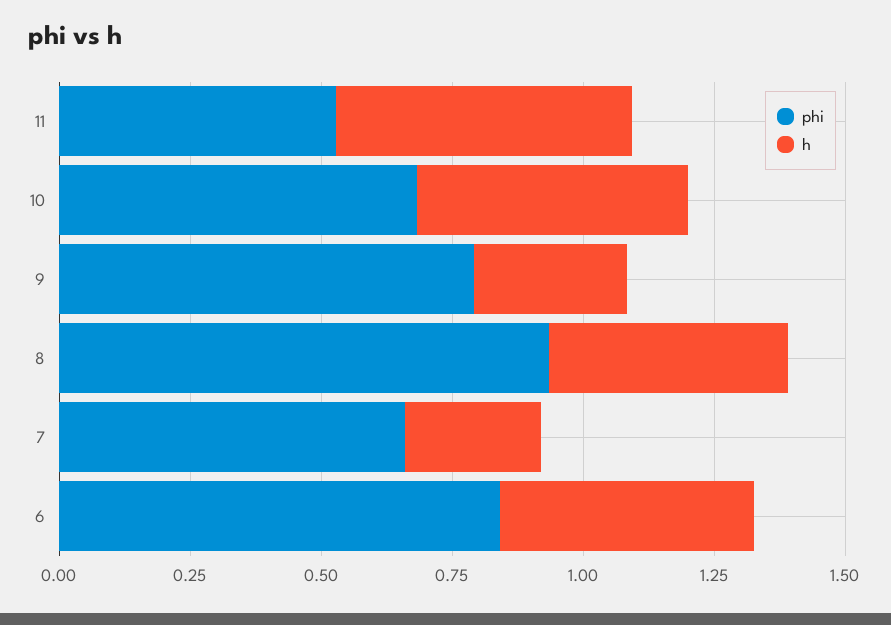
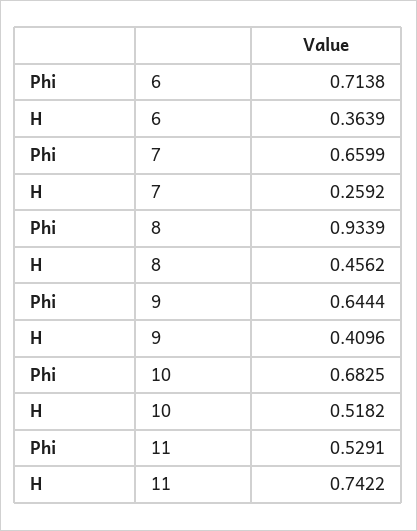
h, 11: 0.55 -> 0.7422
phi, 9: 0.8 -> 0.6444
h, 9: 0.3 -> 0.4096
phi, 6: 0.85 -> 0.7138
h, 6: 0.5 -> 0.3639

